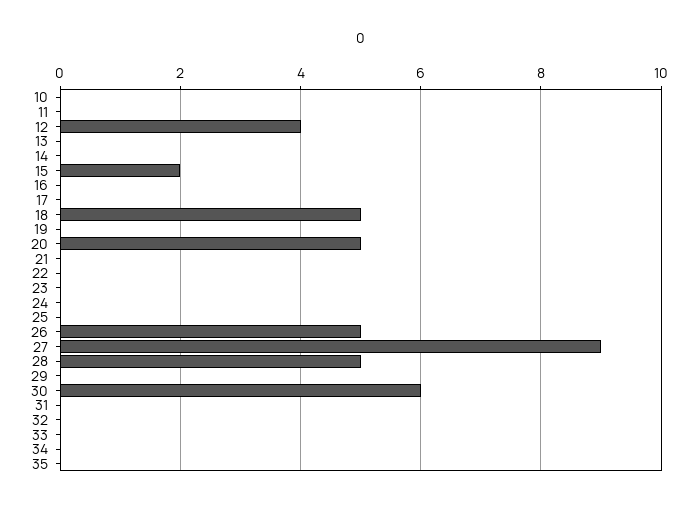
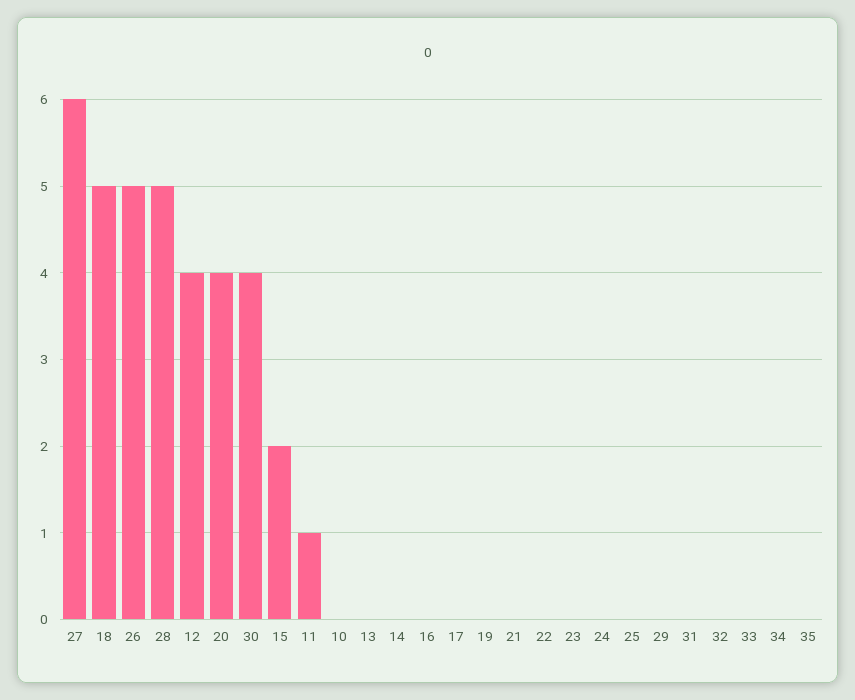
11: 0 -> 1
20: 5 -> 4
27: 9 -> 6
30: 6 -> 4

